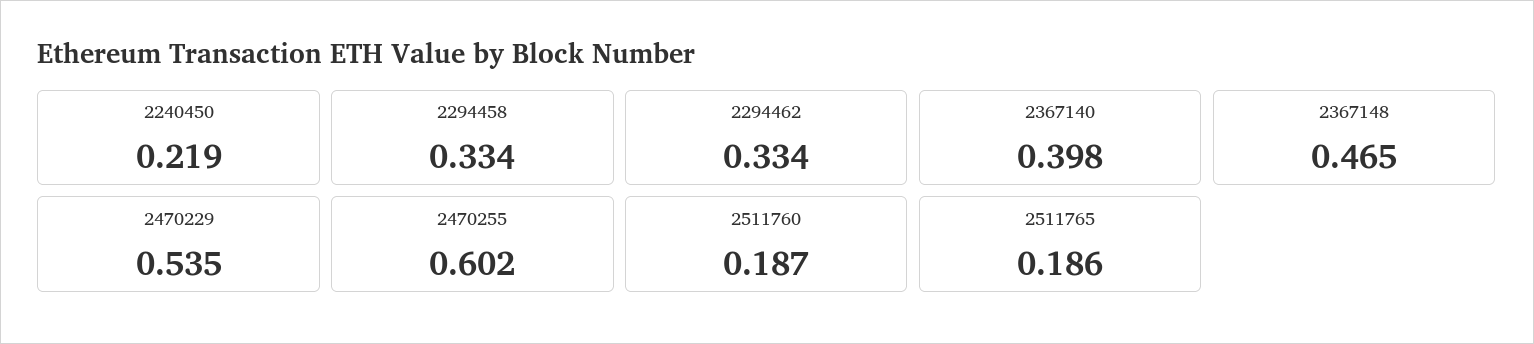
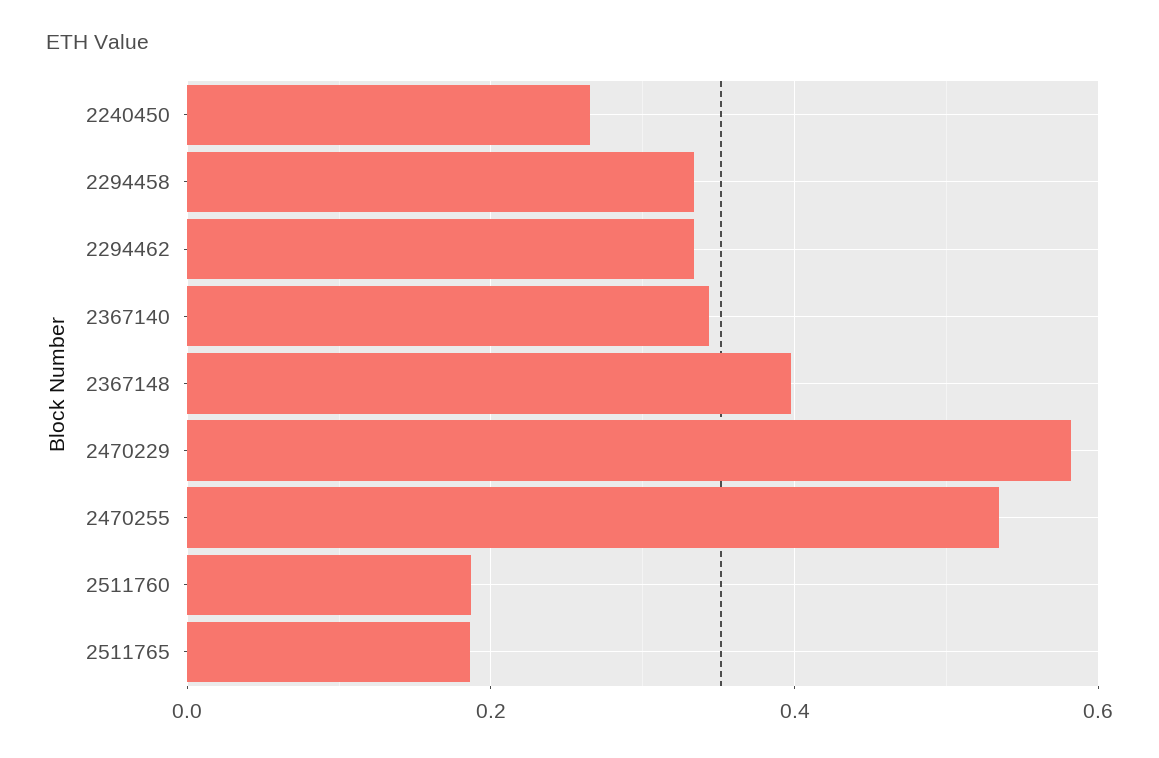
2240450: 0.219 -> 0.26
2367140: 0.398 -> 0.34
2367148: 0.465 -> 0.4
2470229: 0.535 -> 0.58
2470255: 0.602 -> 0.54

